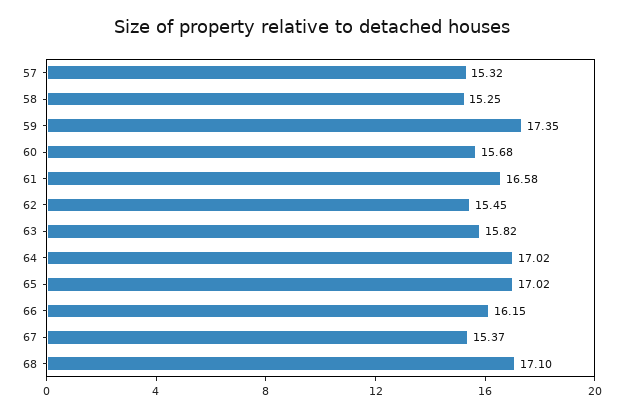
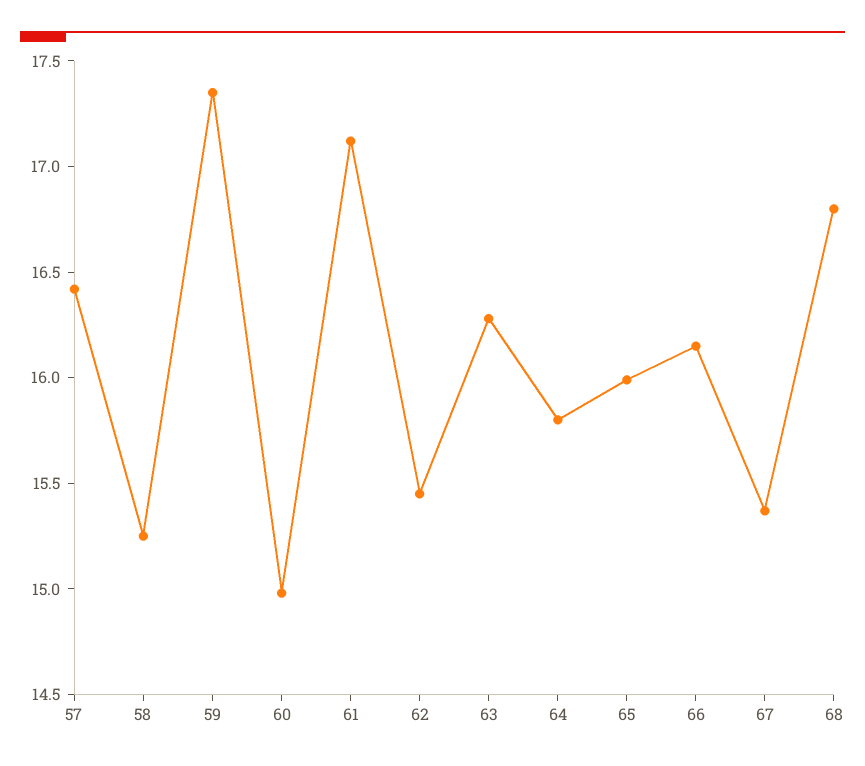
57: 15.32 -> 16.4
60: 15.68 -> 15
61: 16.58 -> 17.1
63: 15.82 -> 16.3
64: 17.02 -> 15.8
65: 17.02 -> 16
68: 17.1 -> 16.8

